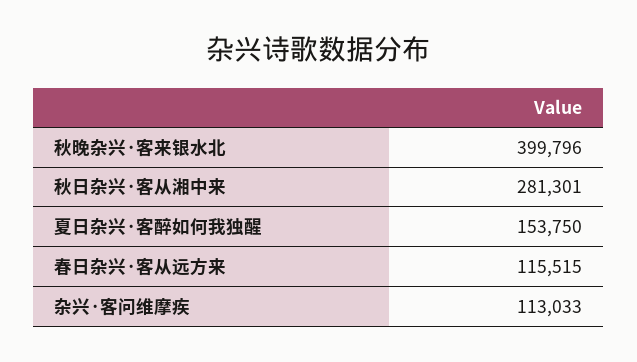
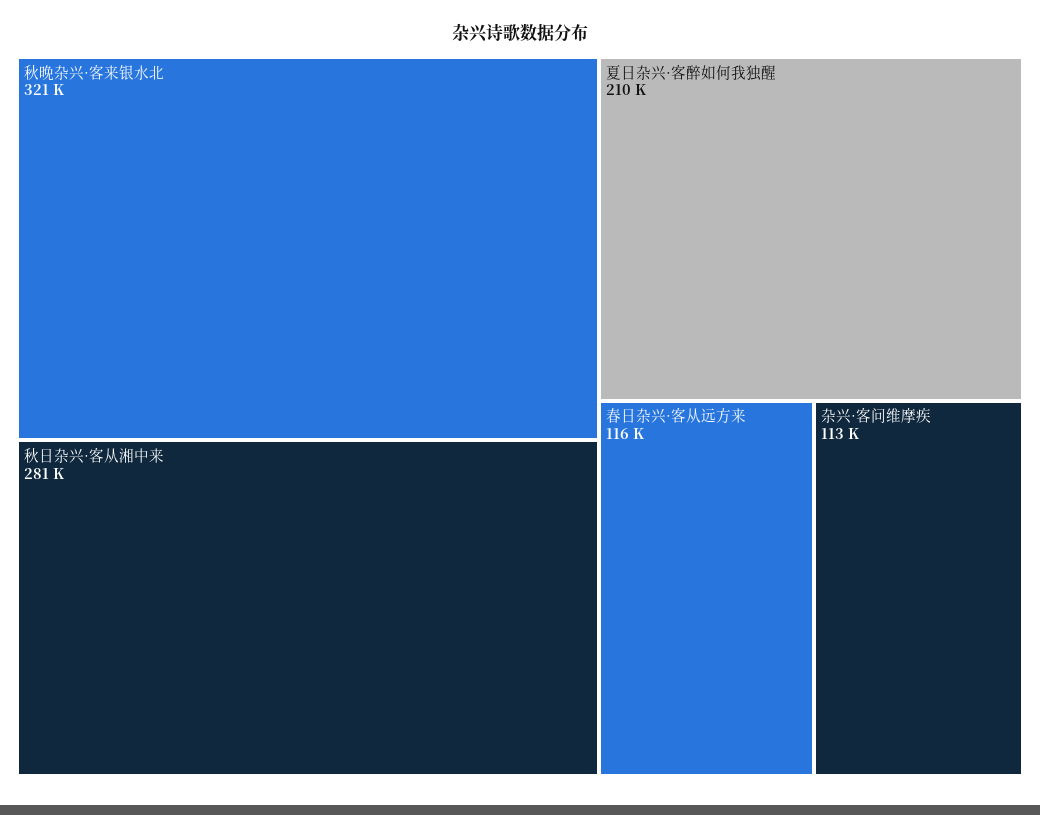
秋晚杂兴·客来银水北: 399796 -> 321000
夏日杂兴·客醉如何我独醒: 153750 -> 210000

